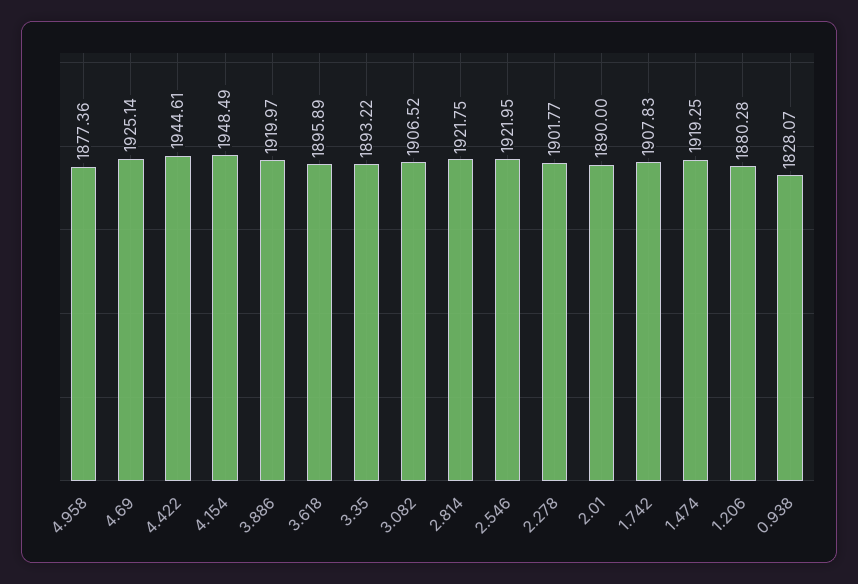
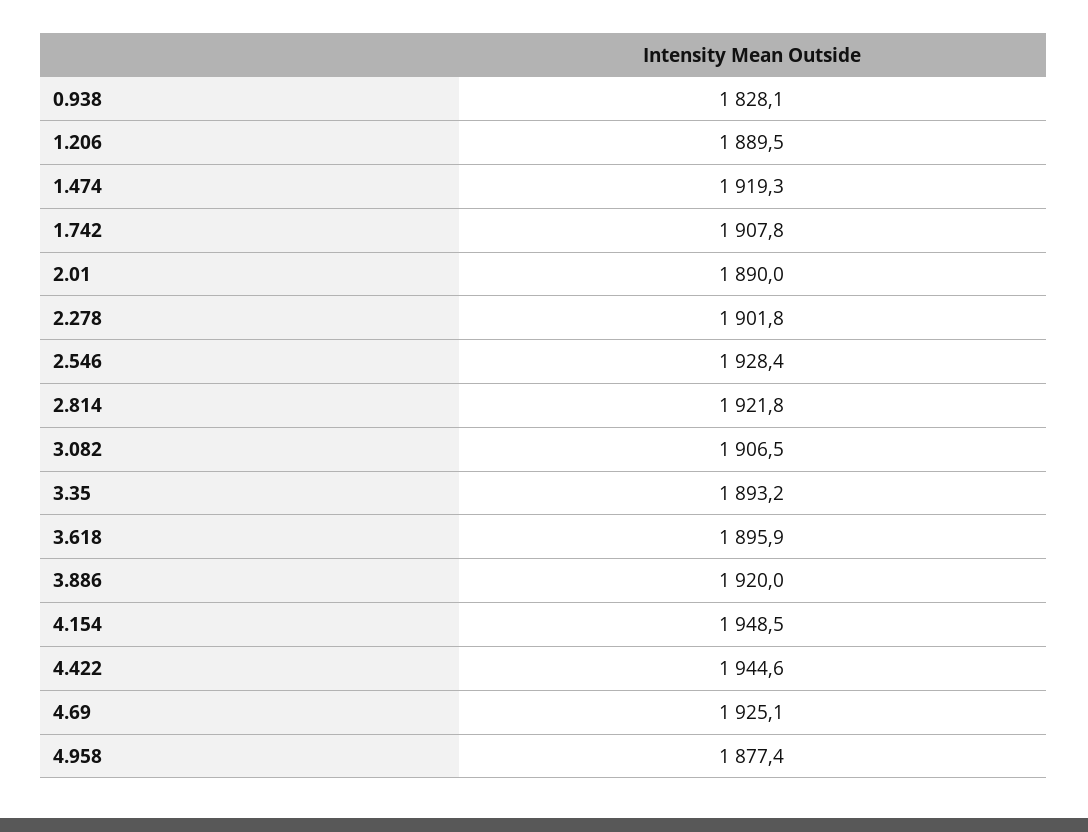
2.546: 1921.95 -> 1928.4
1.206: 1880.28 -> 1889.5

